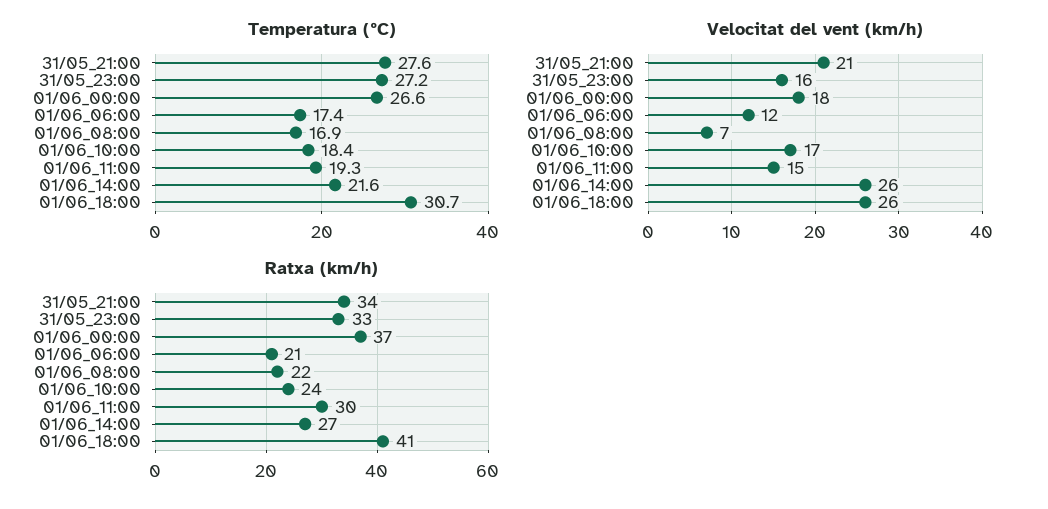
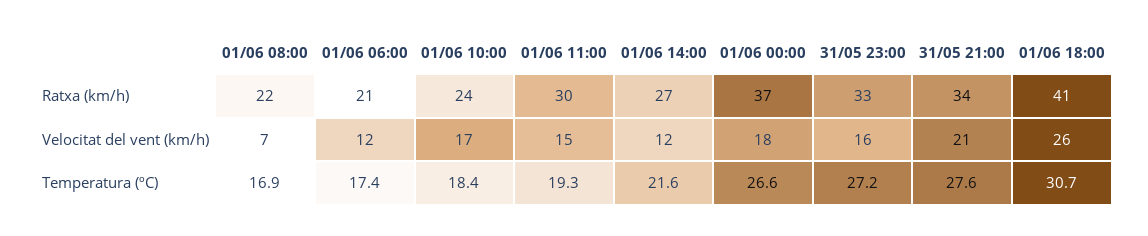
Velocitat del vent (km/h), 01/06_14:00: 26 -> 12

